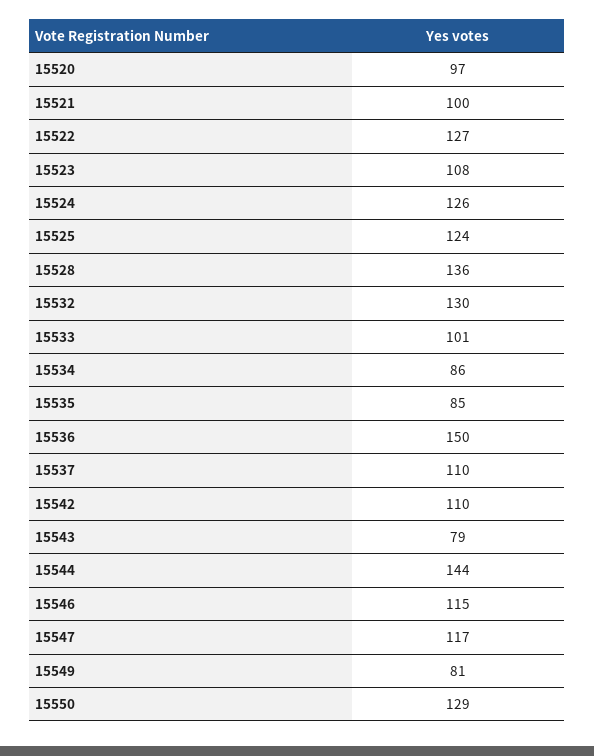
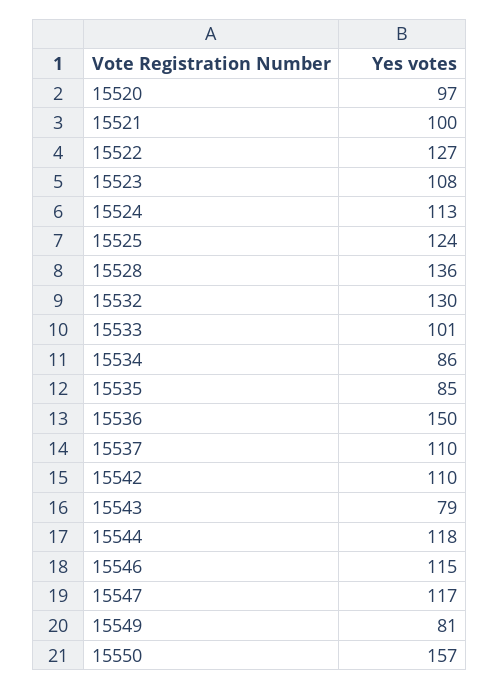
15524: 126 -> 113
15544: 144 -> 118
15550: 129 -> 157

